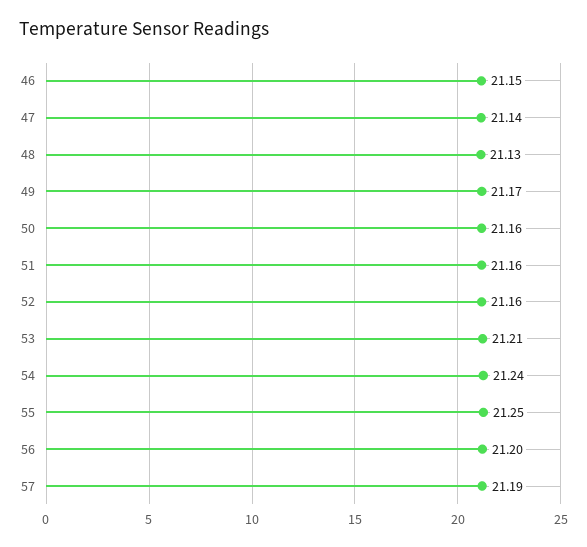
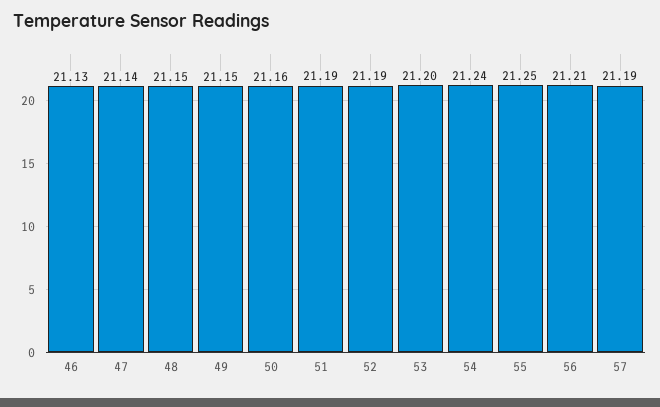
46: 21.15 -> 21.13
48: 21.13 -> 21.15
49: 21.17 -> 21.15
51: 21.16 -> 21.19
52: 21.16 -> 21.19
53: 21.21 -> 21.2
56: 21.2 -> 21.21

